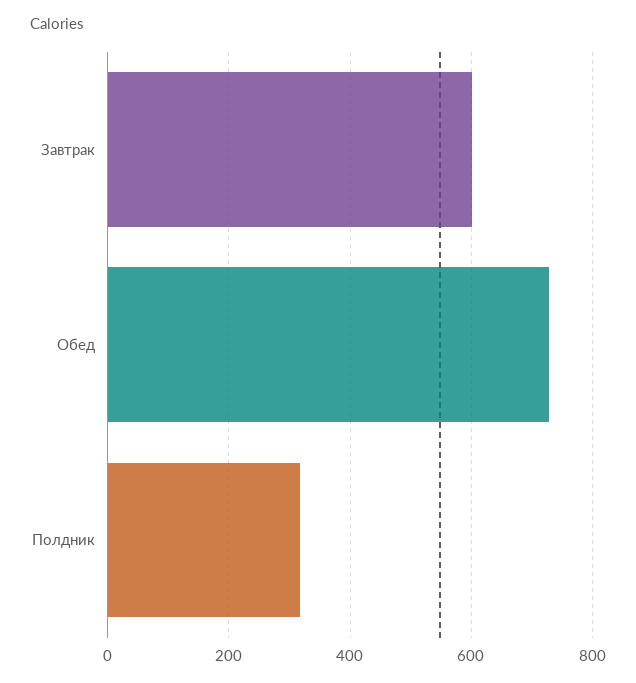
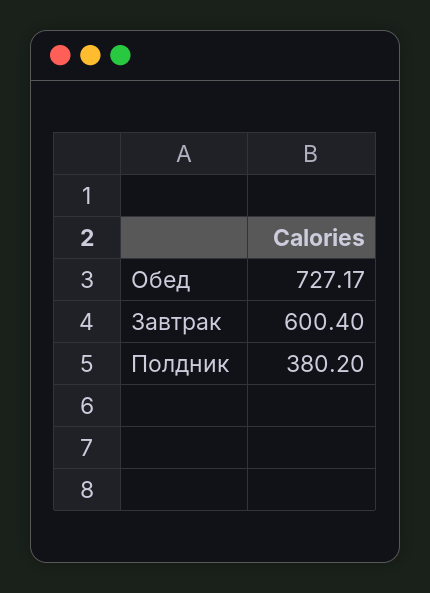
Полдник: 320 -> 380.2

